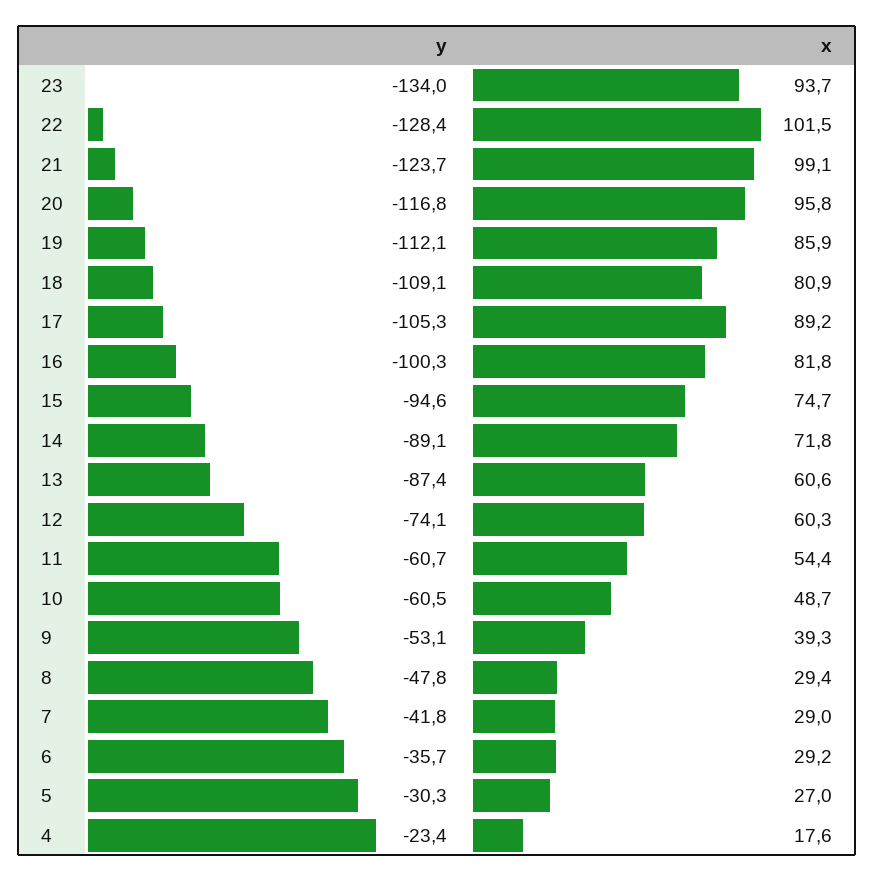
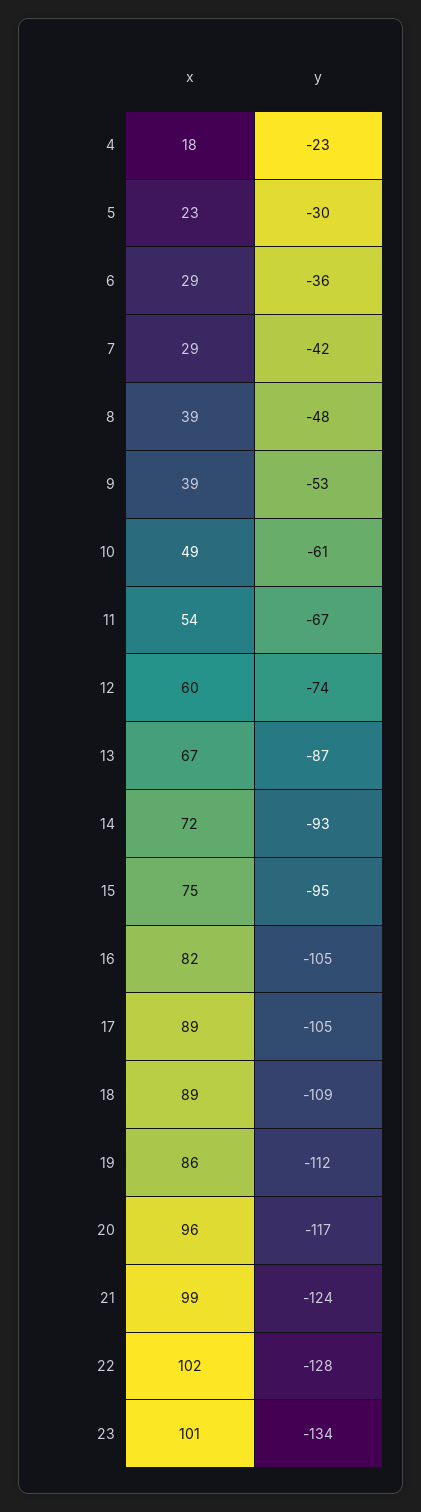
x, 23: 93.7 -> 101
x, 18: 80.9 -> 89
y, 16: -100.3 -> -105
y, 14: -89.1 -> -93
x, 13: 60.6 -> 67
y, 11: -60.7 -> -67
x, 8: 29.4 -> 39
x, 5: 27 -> 23

